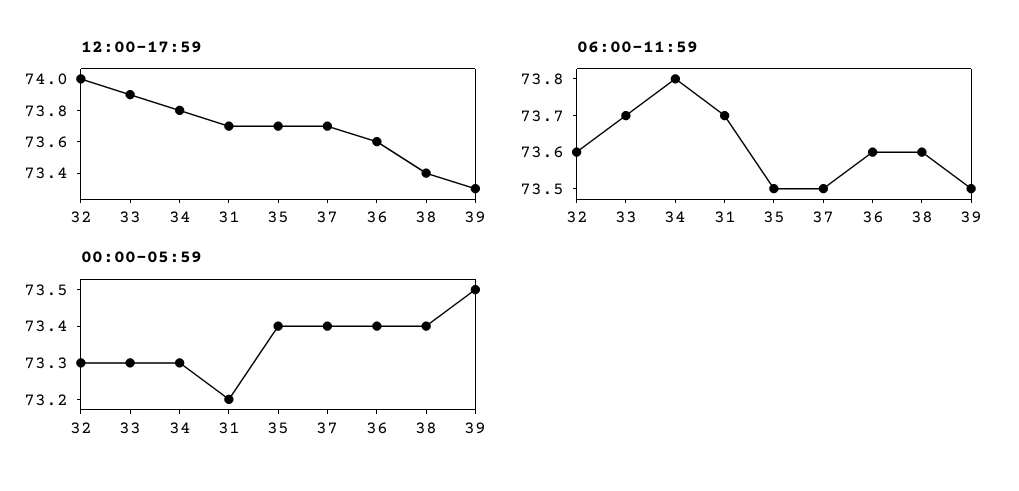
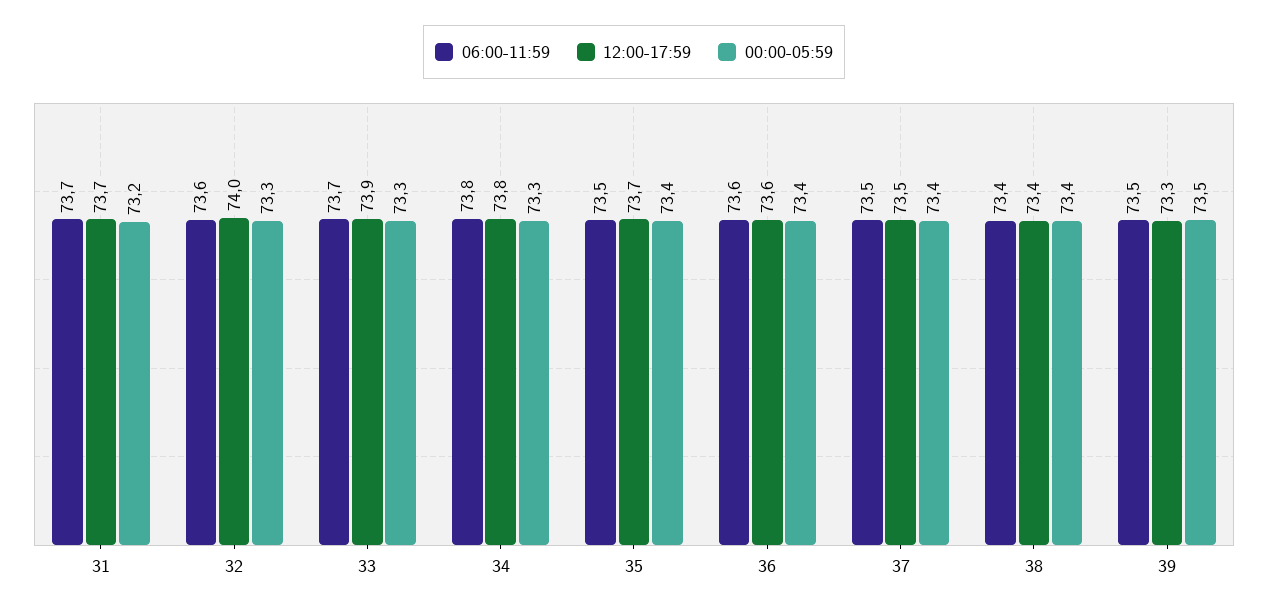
12:00-17:59, 37: 73.7 -> 73.5
06:00-11:59, 38: 73.6 -> 73.4

